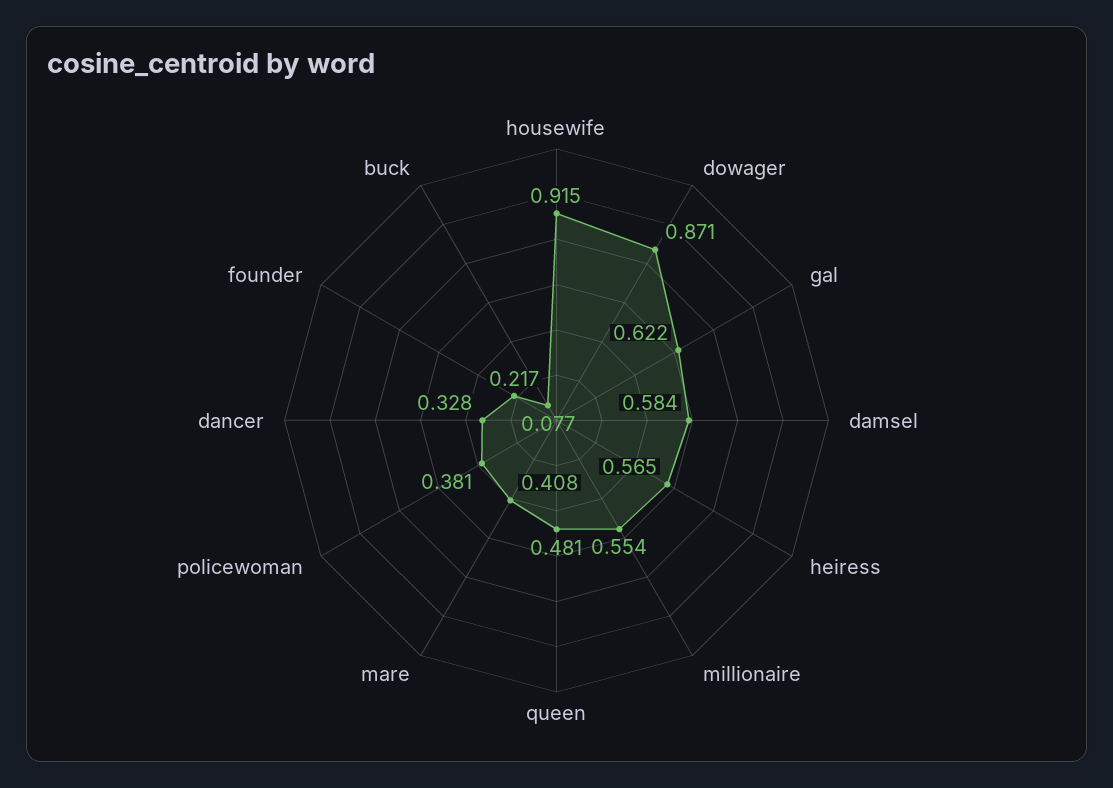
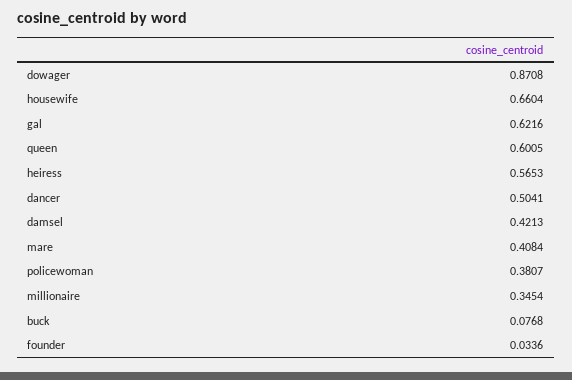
housewife: 0.915 -> 0.6604
damsel: 0.584 -> 0.4213
millionaire: 0.554 -> 0.3454
queen: 0.481 -> 0.6005
dancer: 0.328 -> 0.5041
founder: 0.217 -> 0.0336

